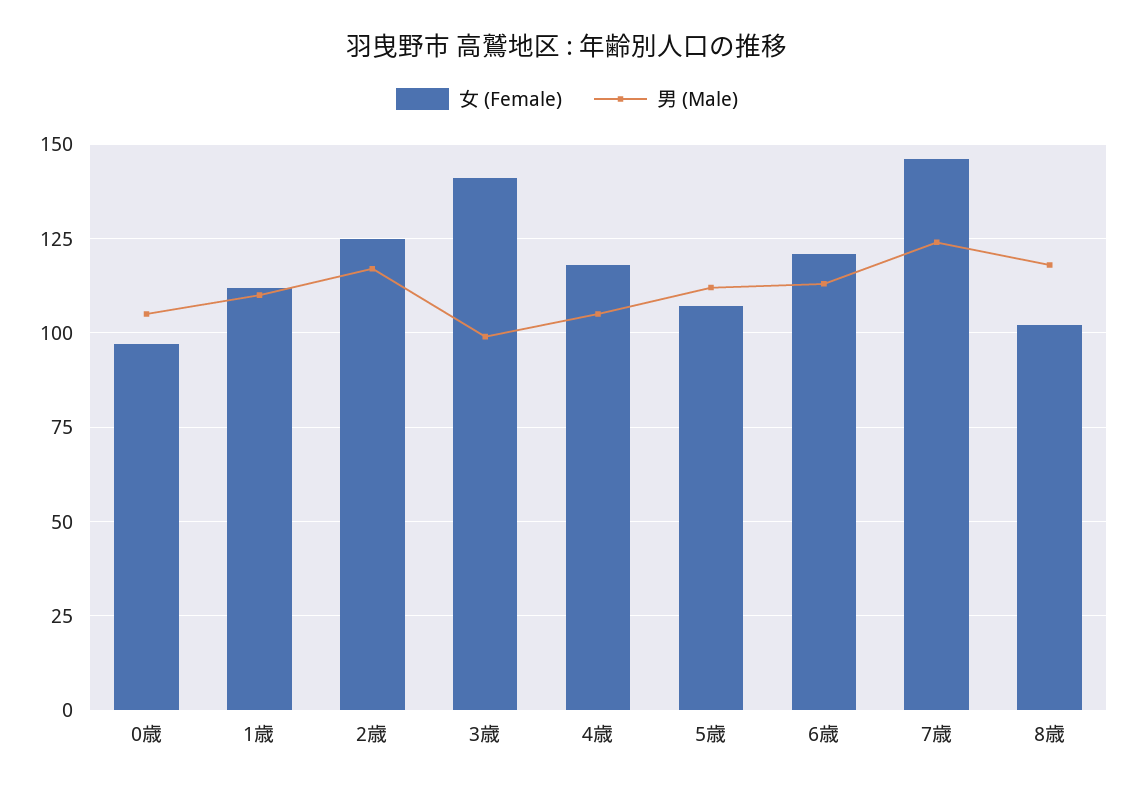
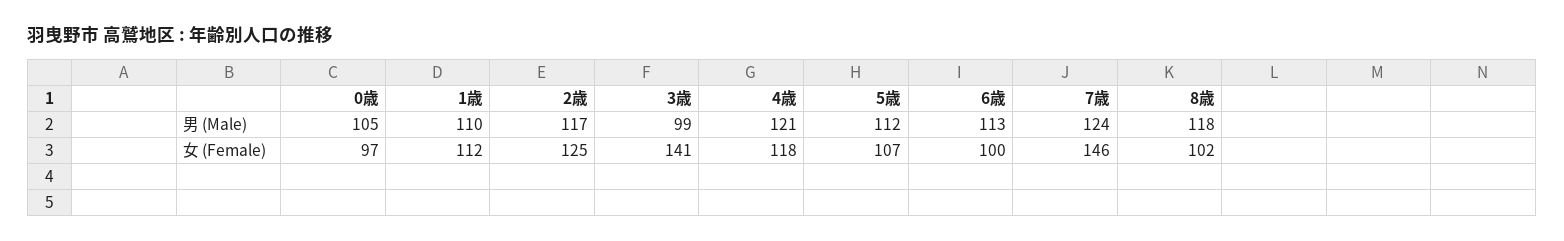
男 (Male), 4歳: 105 -> 121
女 (Female), 6歳: 120 -> 100

